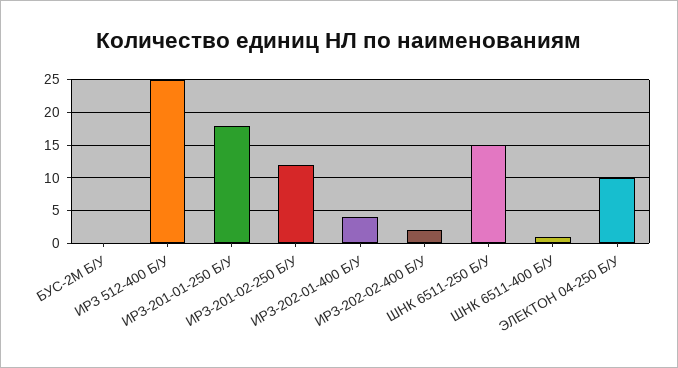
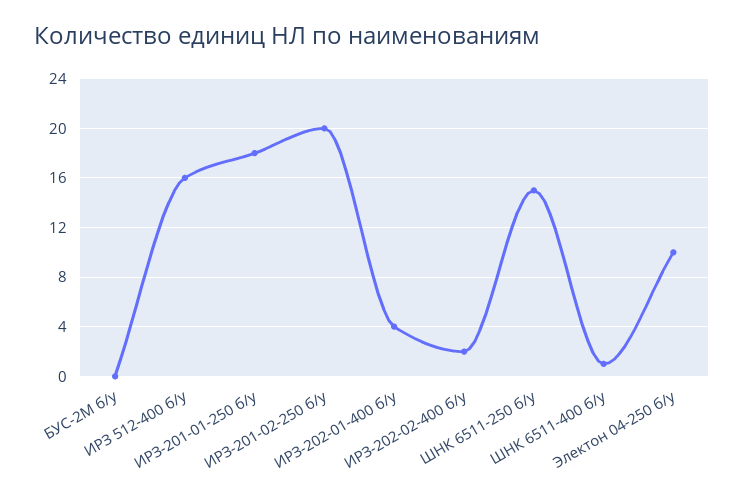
ИРЗ 512-400 Б/У: 25 -> 16
ИРЗ-201-02-250 Б/У: 12 -> 20

